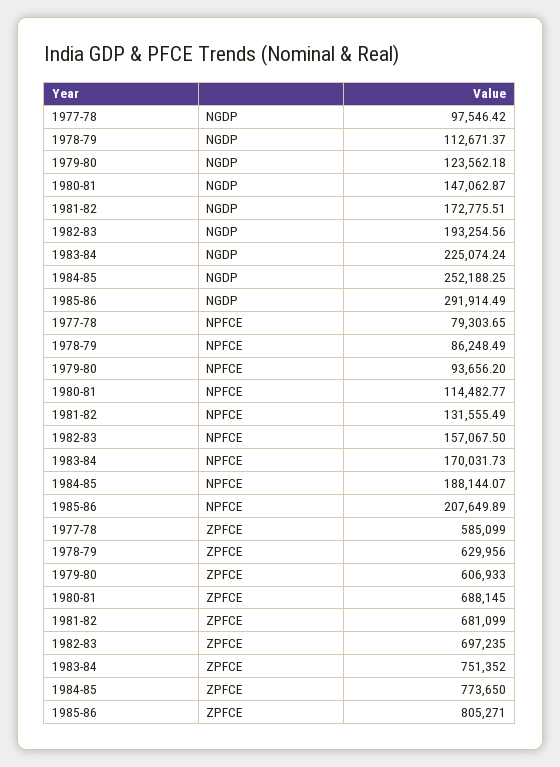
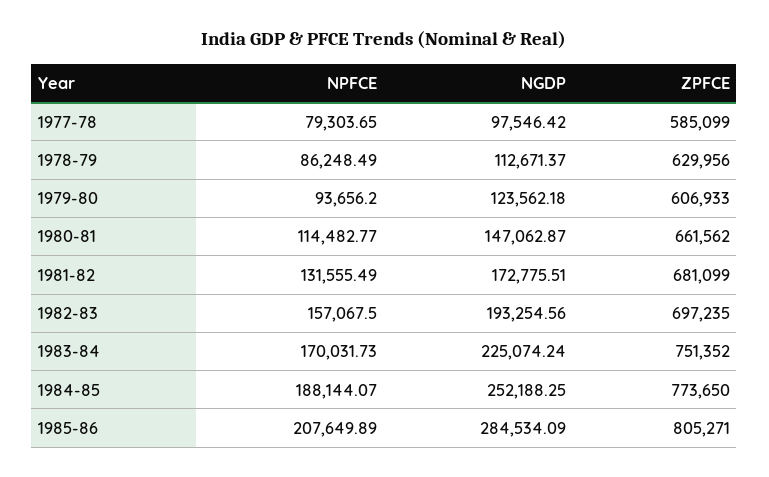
1985-86, NGDP: 291914.49 -> 284534.09
1980-81, ZPFCE: 688145 -> 661562

